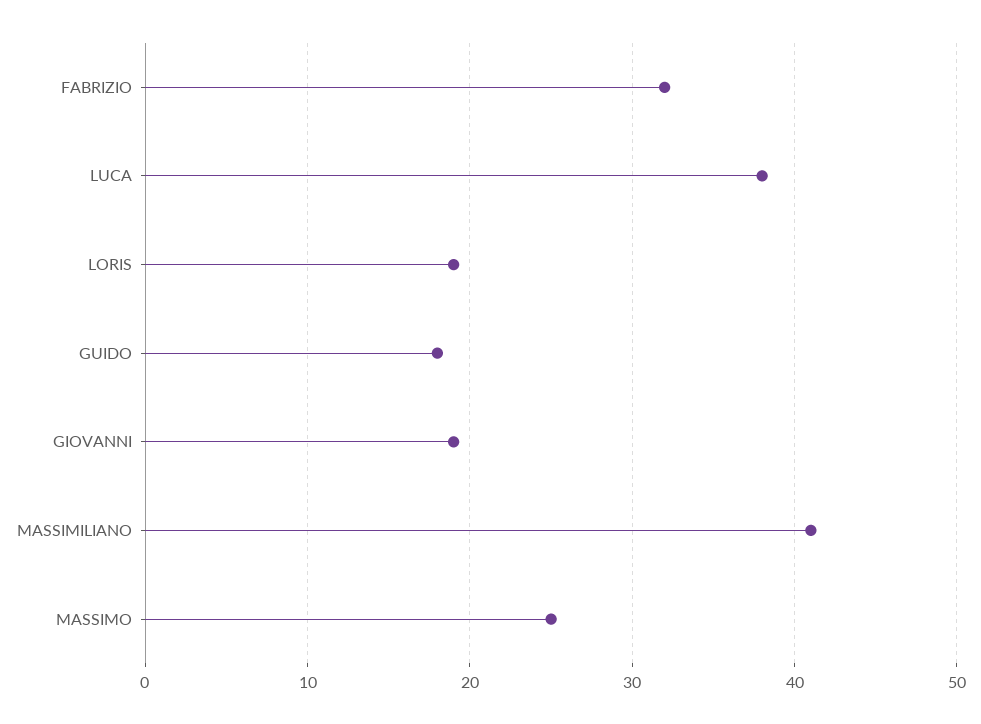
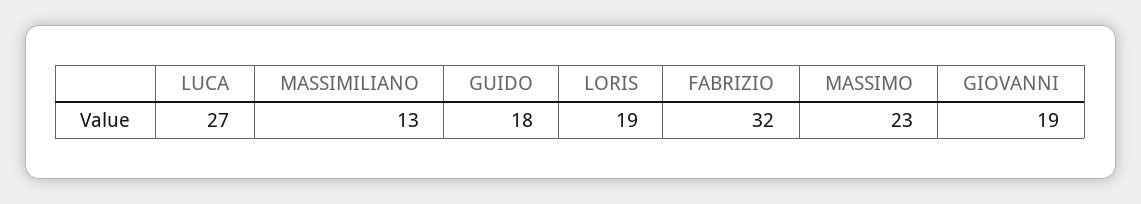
LUCA: 38 -> 27
MASSIMILIANO: 41 -> 13
MASSIMO: 25 -> 23

